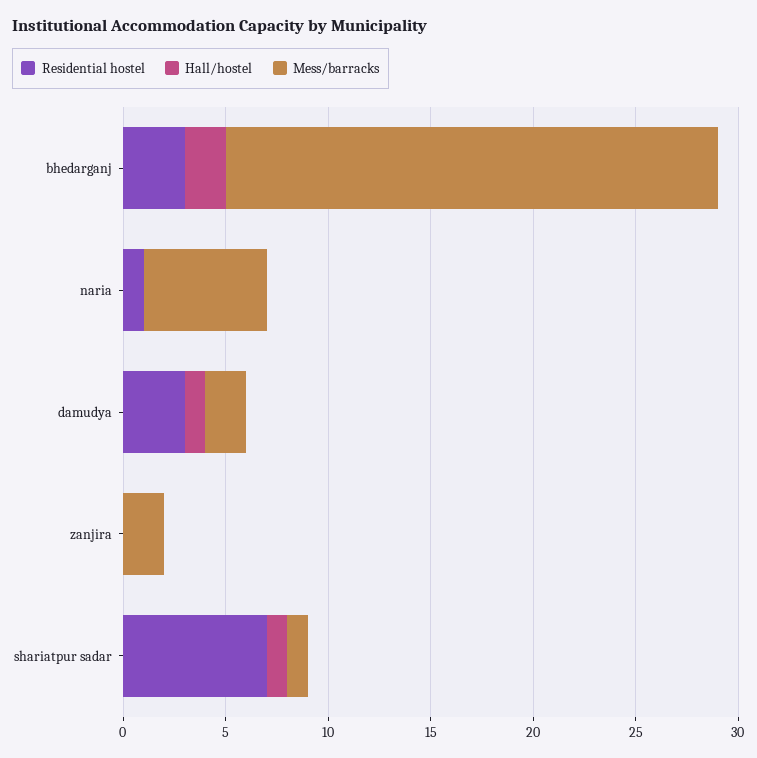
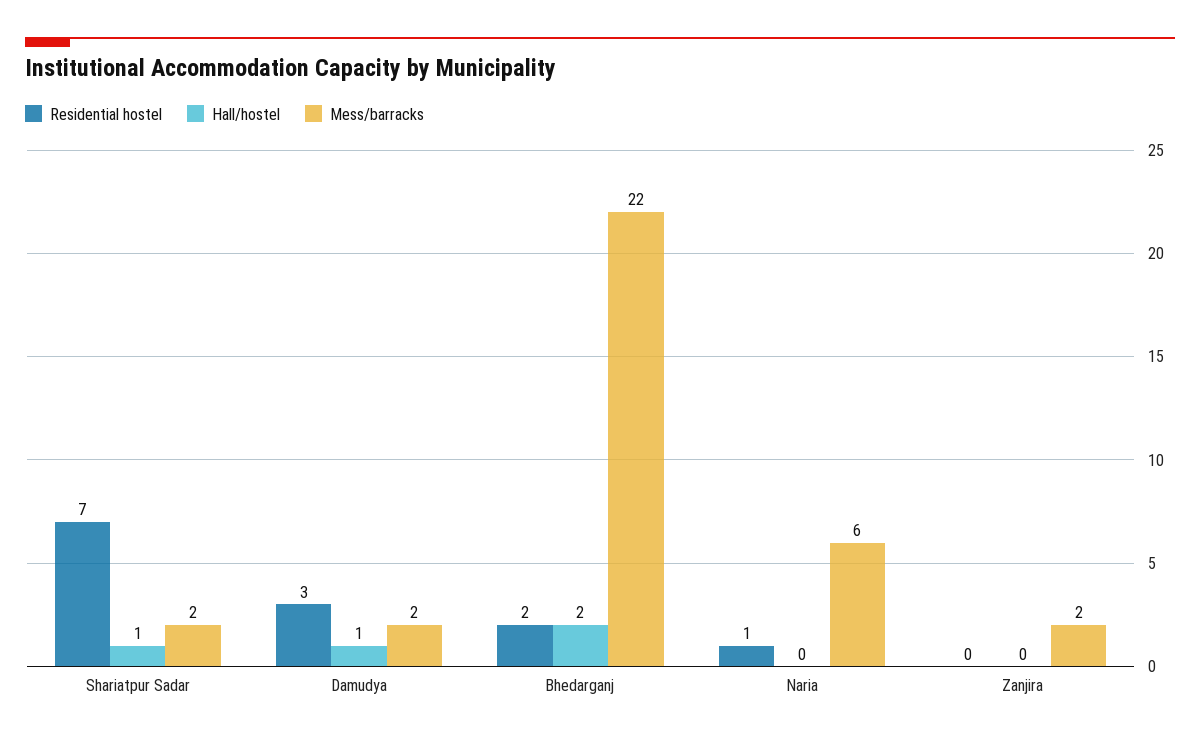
Residential hostel, bhedarganj: 3 -> 2
Mess/barracks, bhedarganj: 24 -> 22
Mess/barracks, shariatpur sadar: 1 -> 2

